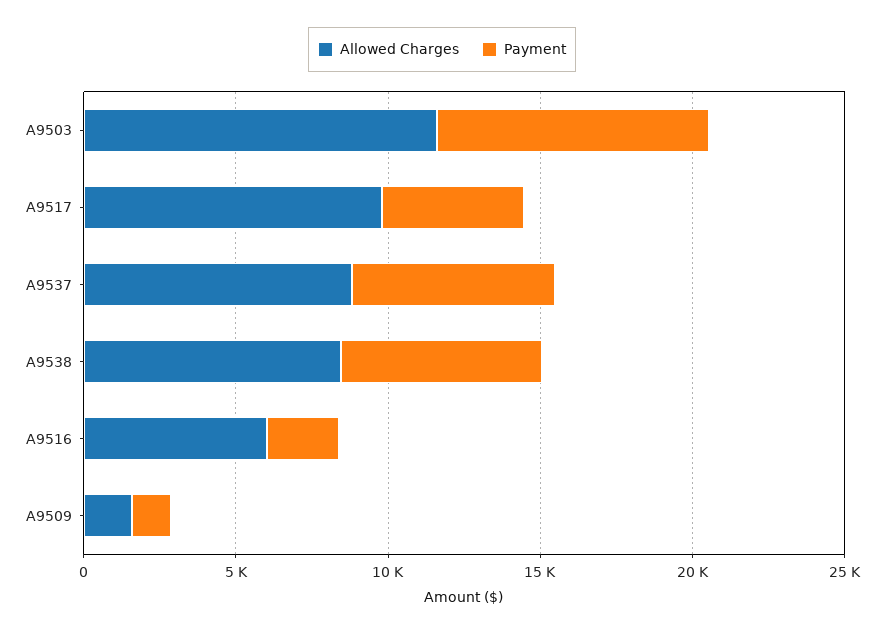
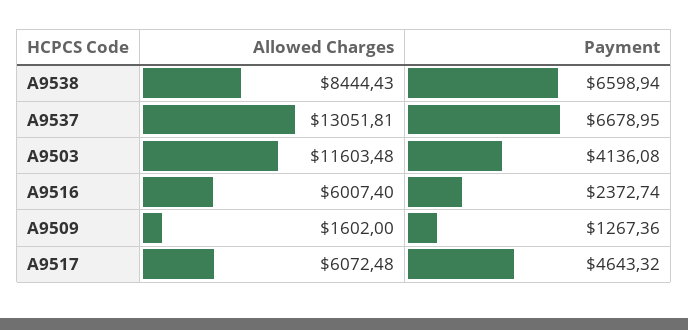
Payment, A9503: 9000 -> 4136.08
Allowed Charges, A9517: 10000 -> 6072.48
Allowed Charges, A9537: 9000 -> 13051.81

